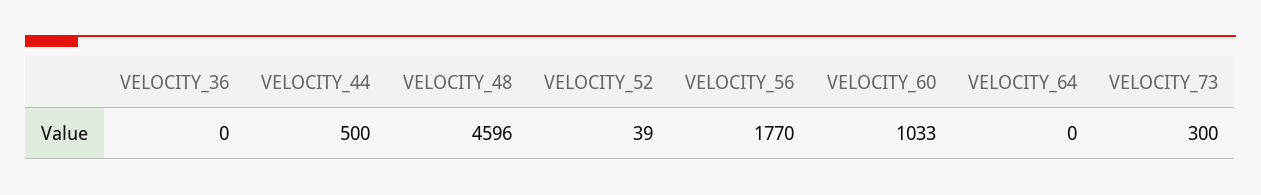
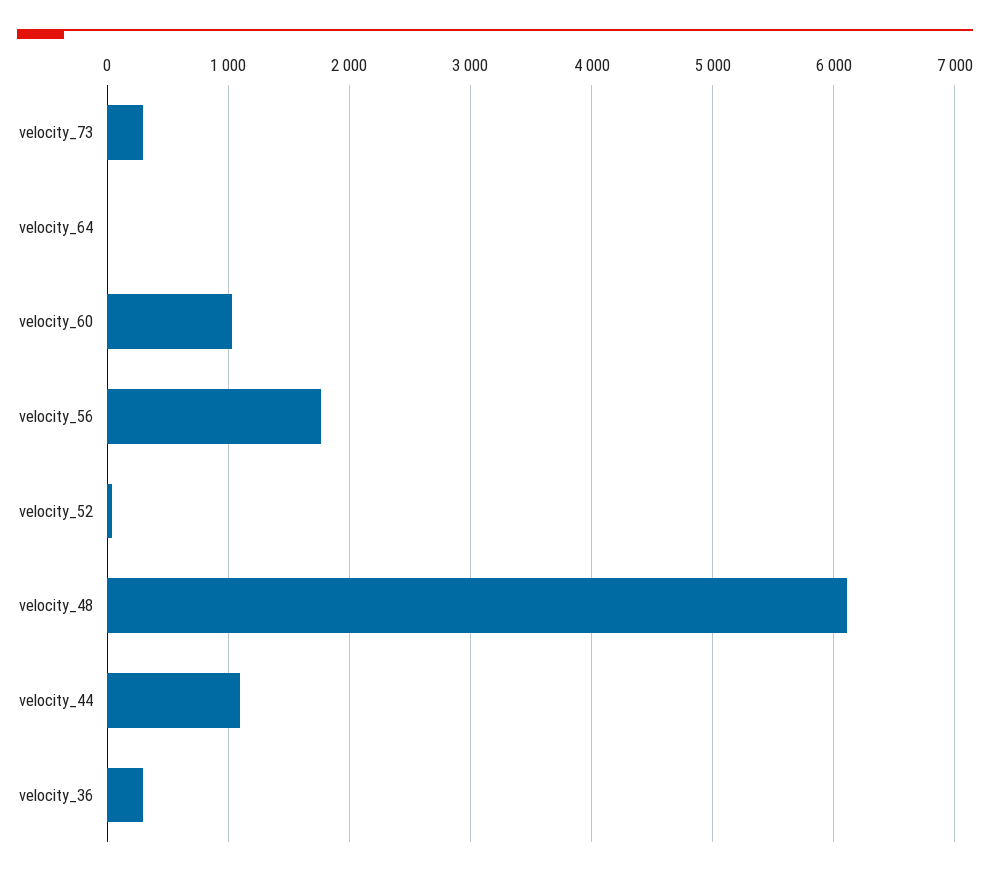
VELOCITY_36: 0 -> 300
VELOCITY_44: 500 -> 1100
VELOCITY_48: 4596 -> 6100

